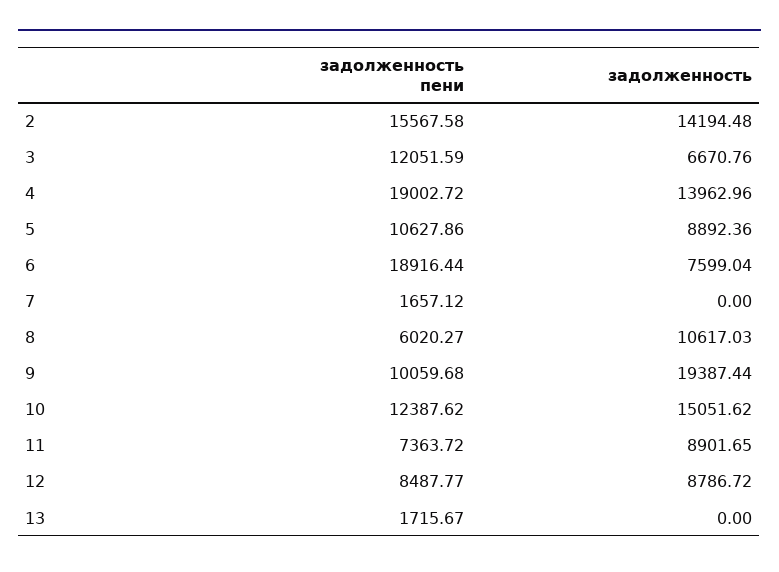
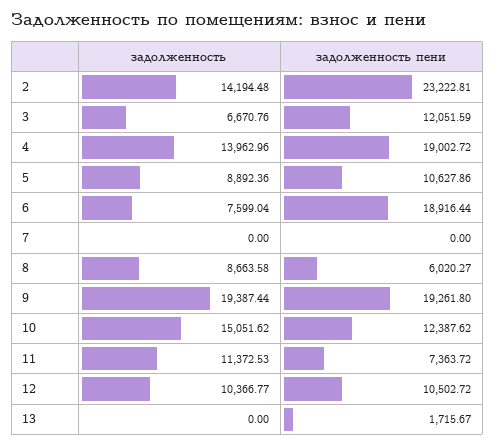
задолженность пени, 2: 15567.58 -> 23222.81
задолженность пени, 7: 1657.12 -> 0
задолженность, 8: 10617.03 -> 8663.58
задолженность пени, 9: 10059.68 -> 19261.8
задолженность, 11: 8901.65 -> 11372.53
задолженность пени, 12: 8487.77 -> 10502.72
задолженность, 12: 8786.72 -> 10366.77

